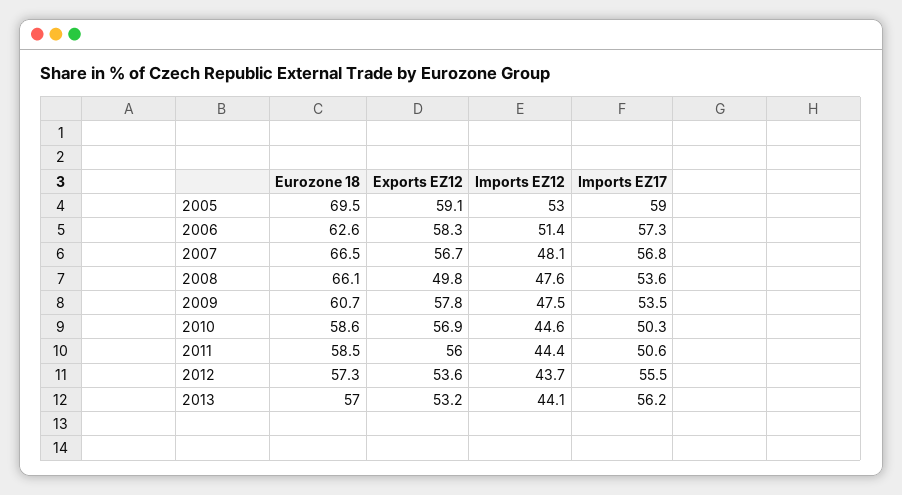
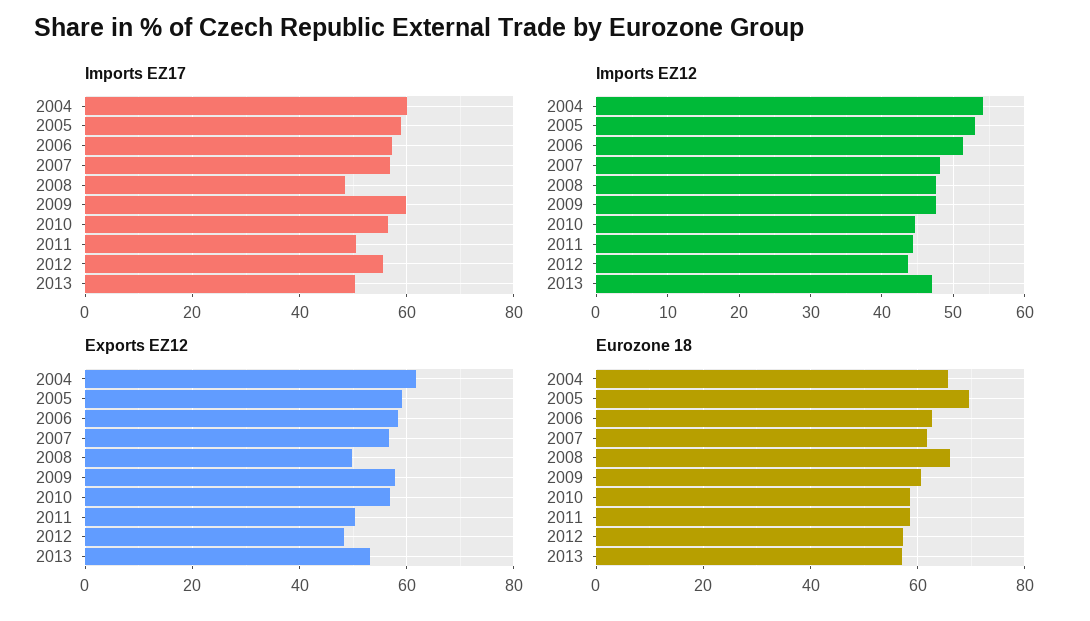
Eurozone 18, 2007: 66.5 -> 62
Imports EZ17, 2008: 53.6 -> 48
Imports EZ17, 2009: 53.5 -> 60
Imports EZ17, 2010: 50.3 -> 56
Exports EZ12, 2011: 56 -> 50
Exports EZ12, 2012: 53.6 -> 48
Imports EZ12, 2013: 44.1 -> 47
Imports EZ17, 2013: 56.2 -> 50
Imports EZ17, 2004: none -> 60
Imports EZ12, 2004: none -> 54
Exports EZ12, 2004: none -> 62
Eurozone 18, 2004: none -> 66

